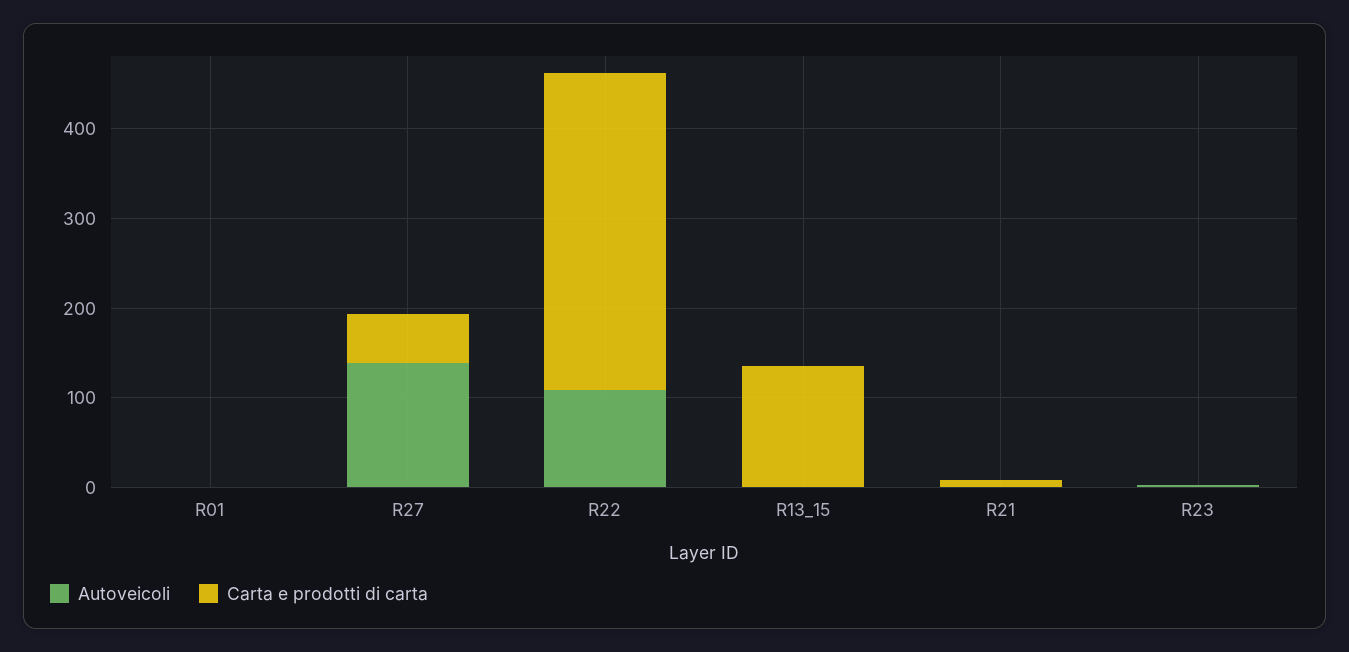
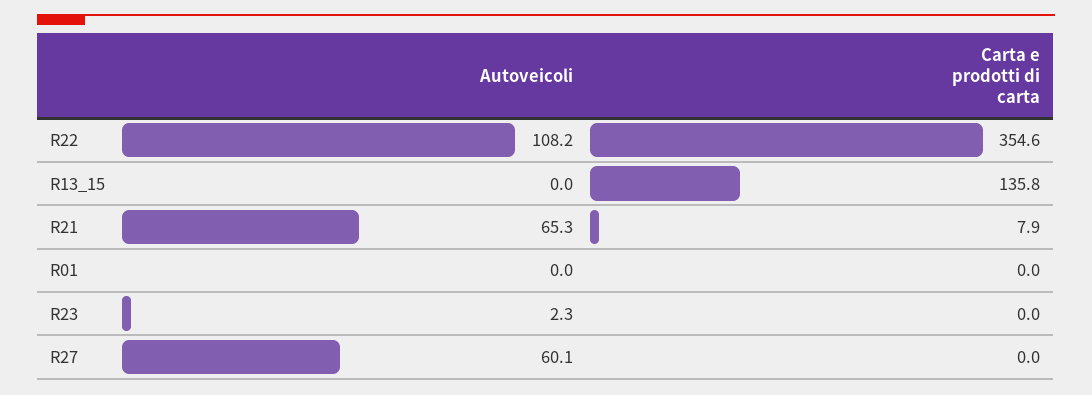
Autoveicoli, R27: 140 -> 60.1
Carta e prodotti di carta, R27: 60 -> 0
Autoveicoli, R21: 0 -> 65.3

